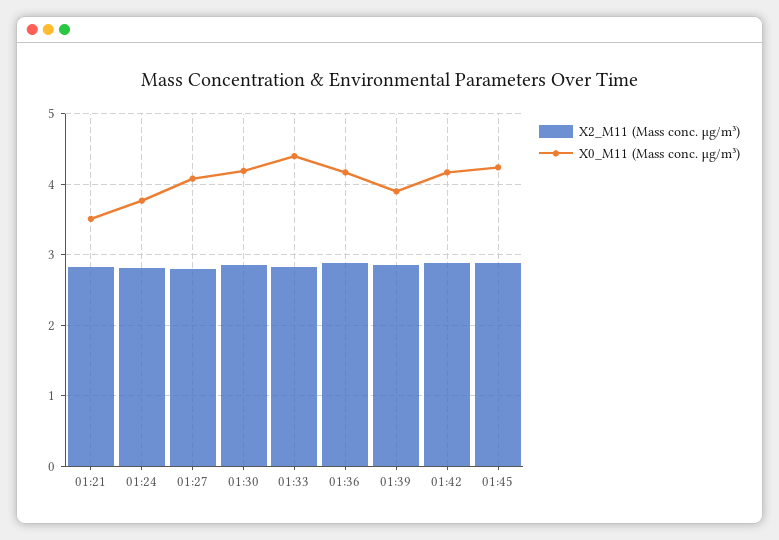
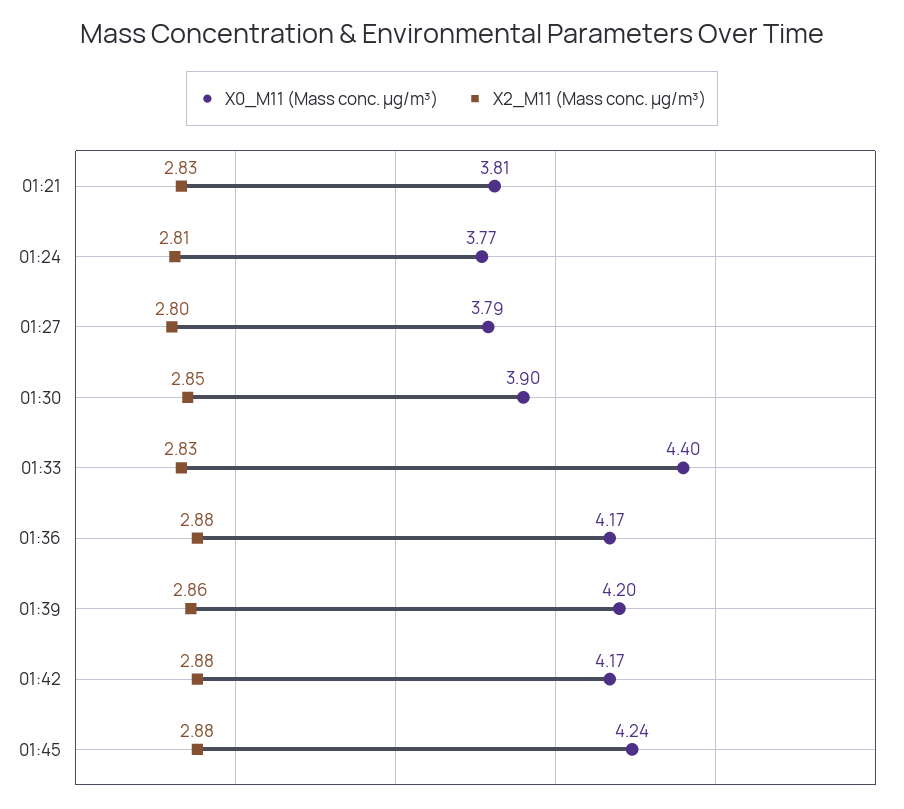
X0_M11 (Mass conc. μg/m³), 01:21: 3.5 -> 3.81
X0_M11 (Mass conc. μg/m³), 01:27: 4.1 -> 3.79
X0_M11 (Mass conc. μg/m³), 01:30: 4.2 -> 3.9
X0_M11 (Mass conc. μg/m³), 01:39: 3.9 -> 4.2

